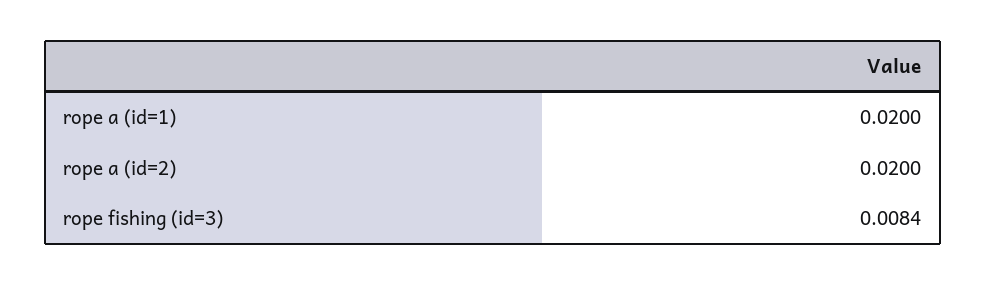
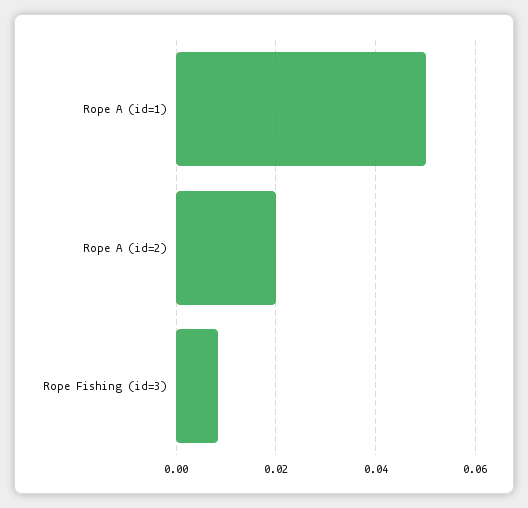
rope a (id=1): 0.02 -> 0.05

